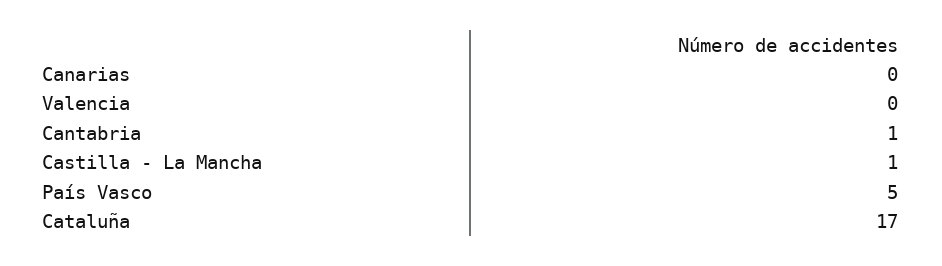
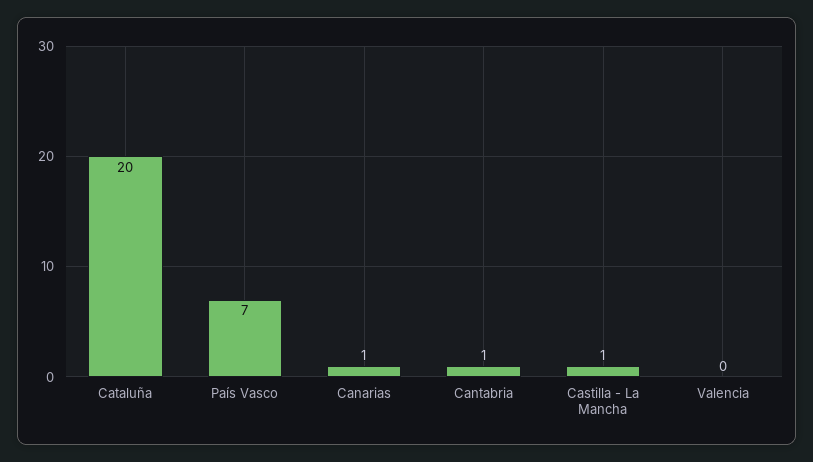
Canarias: 0 -> 1
País Vasco: 5 -> 7
Cataluña: 17 -> 20

